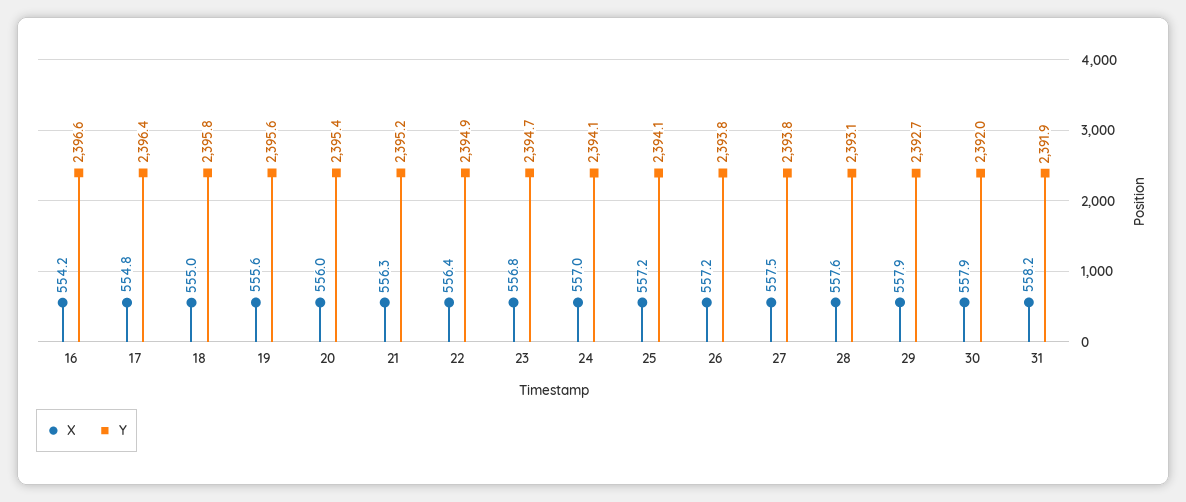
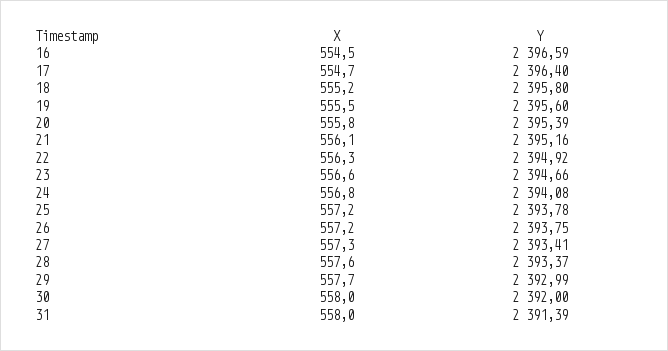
X, 16: 554.2 -> 554.5
X, 17: 554.8 -> 554.7
X, 18: 555 -> 555.2
X, 19: 555.6 -> 555.5
X, 20: 556 -> 555.8
X, 21: 556.3 -> 556.1
X, 22: 556.4 -> 556.3
X, 23: 556.8 -> 556.6
X, 24: 557 -> 556.8
Y, 25: 2394.1 -> 2393.78
X, 27: 557.5 -> 557.3
Y, 27: 2393.8 -> 2393.41
Y, 28: 2393.1 -> 2393.37
X, 29: 557.9 -> 557.7
Y, 29: 2392.7 -> 2392.99
X, 30: 557.9 -> 558
X, 31: 558.2 -> 558
Y, 31: 2391.9 -> 2391.39

